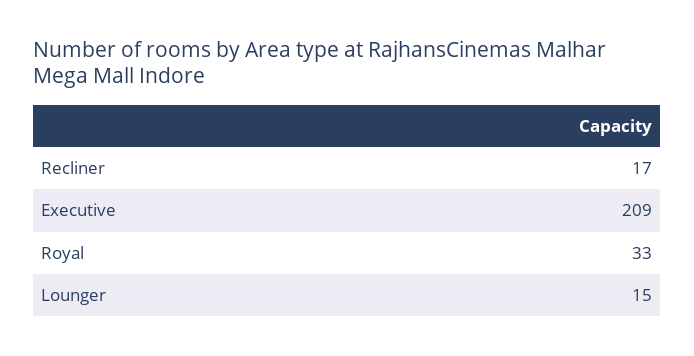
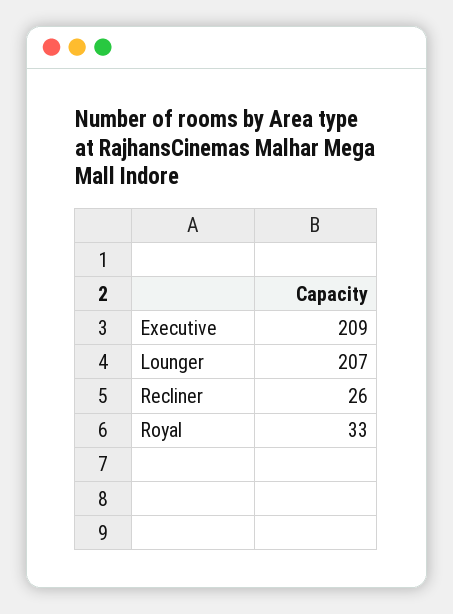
Recliner: 17 -> 26
Lounger: 15 -> 207

